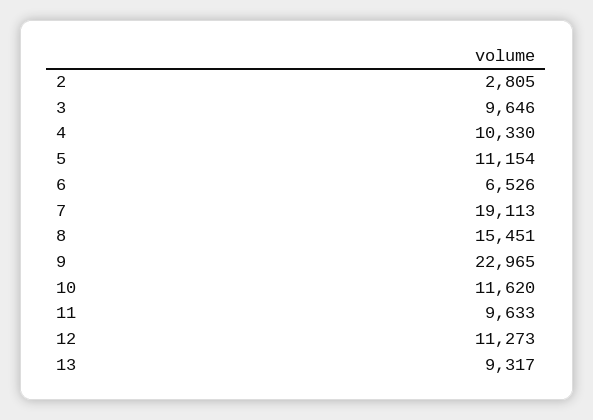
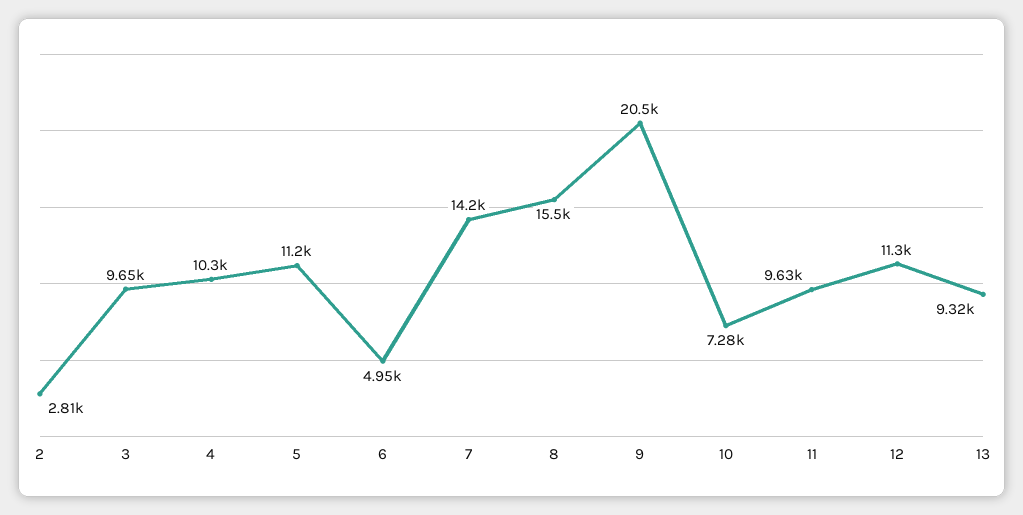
6: 6526 -> 4950
7: 19113 -> 14200
9: 22965 -> 20500
10: 11620 -> 7280

